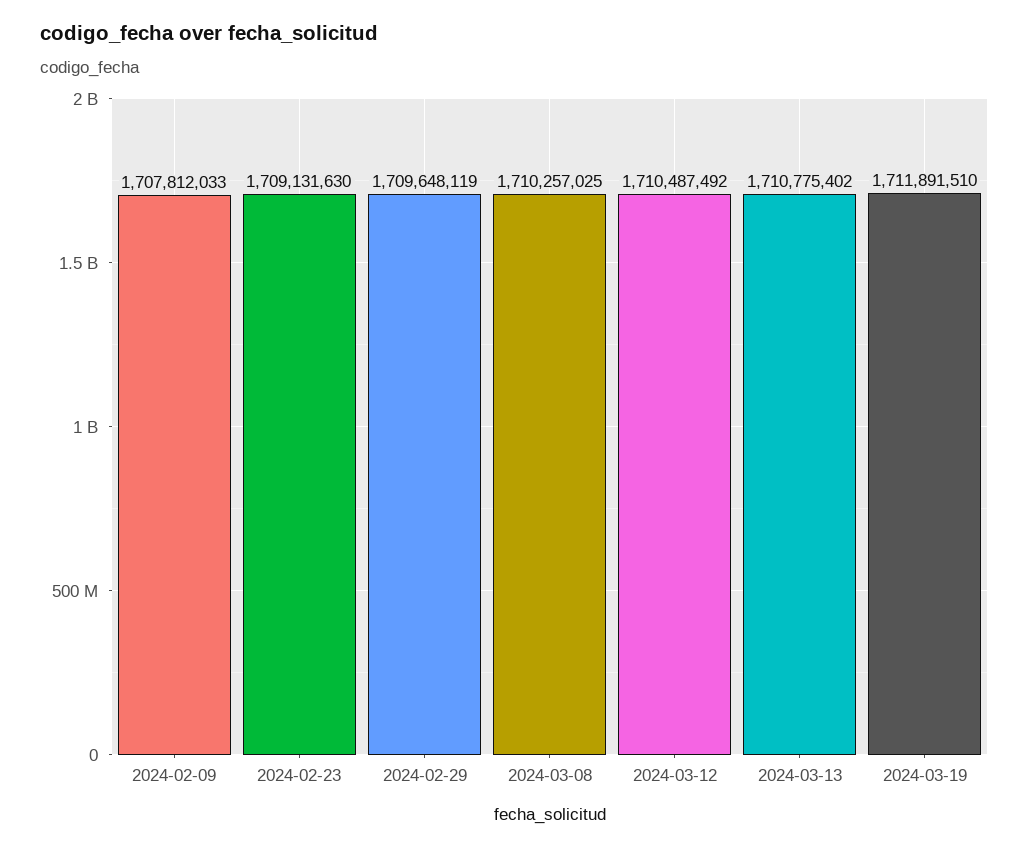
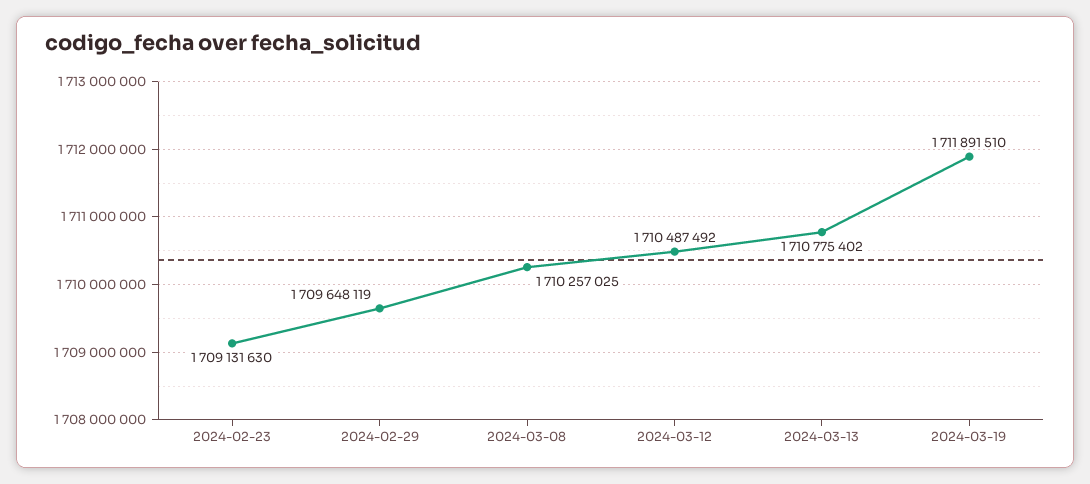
2024-02-09: 1707812033 -> none

